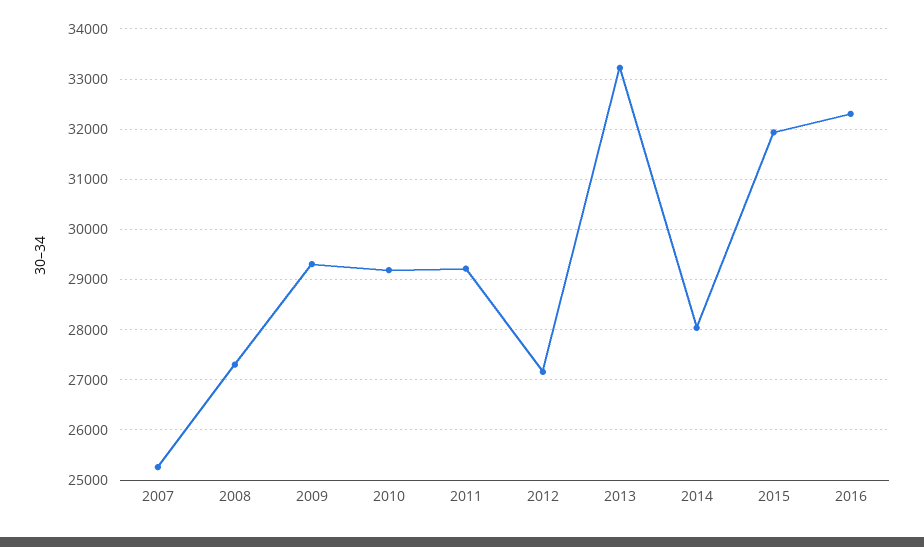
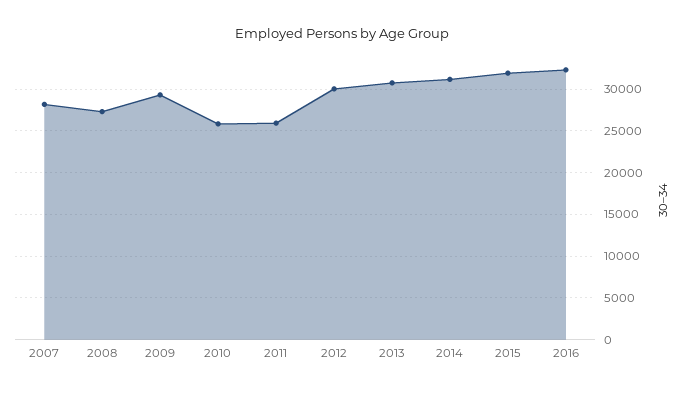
2007: 25200 -> 28000
2010: 29200 -> 26000
2011: 29200 -> 26000
2012: 27200 -> 30000
2013: 33200 -> 31000
2014: 28000 -> 31000

